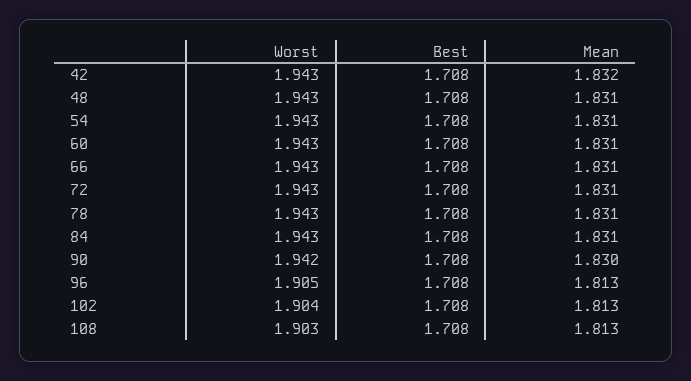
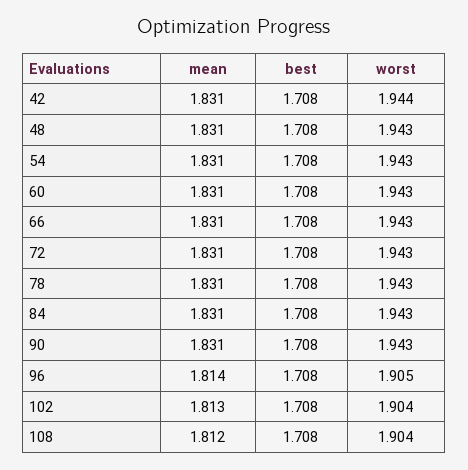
Worst, 42: 1.943 -> 1.944
Mean, 42: 1.832 -> 1.831
Worst, 90: 1.942 -> 1.943
Mean, 90: 1.83 -> 1.831
Mean, 96: 1.813 -> 1.814
Worst, 108: 1.903 -> 1.904
Mean, 108: 1.813 -> 1.812

